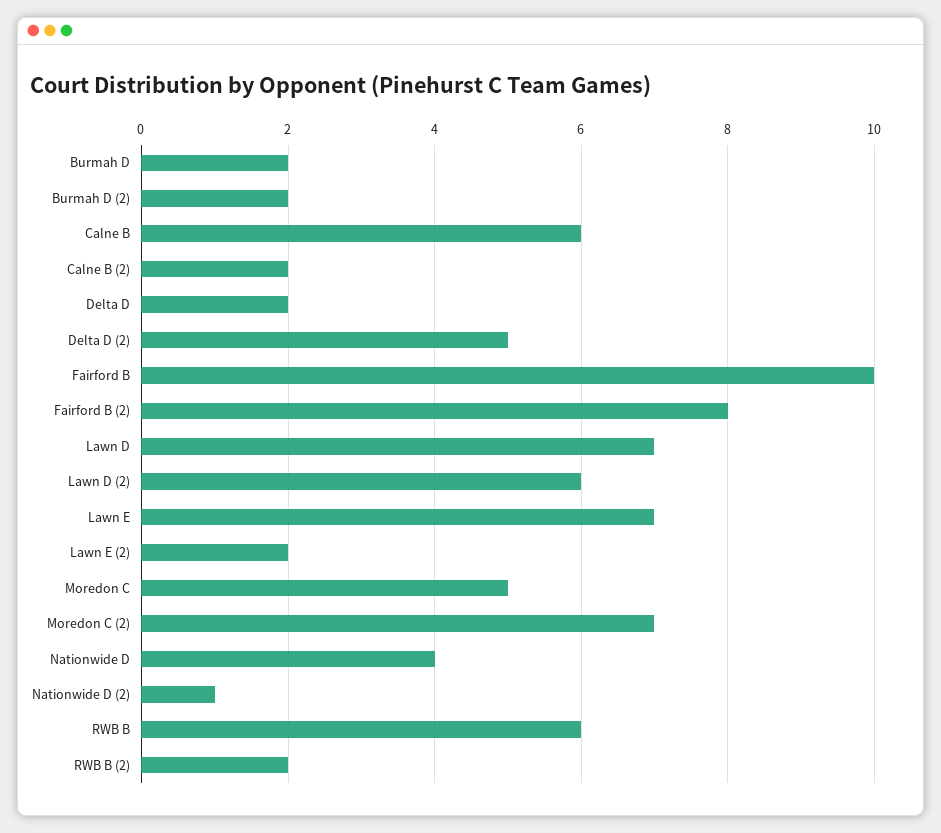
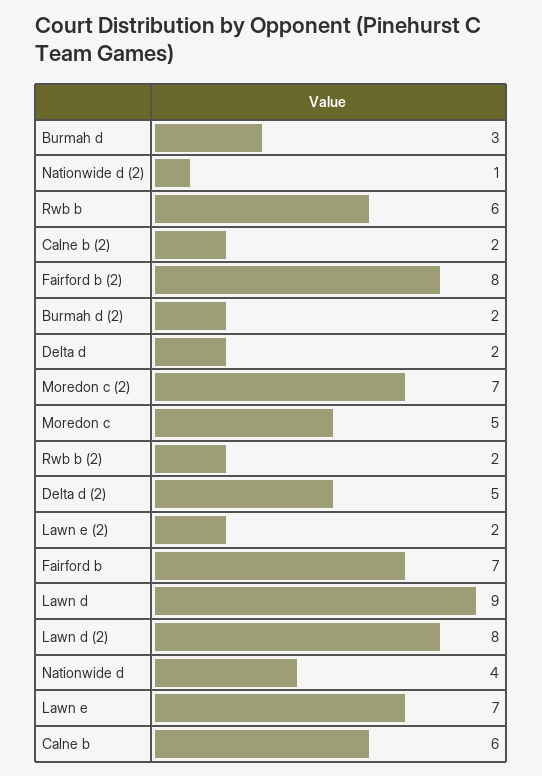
Burmah D: 2 -> 3
Fairford B: 10 -> 7
Lawn D: 7 -> 9
Lawn D (2): 6 -> 8

